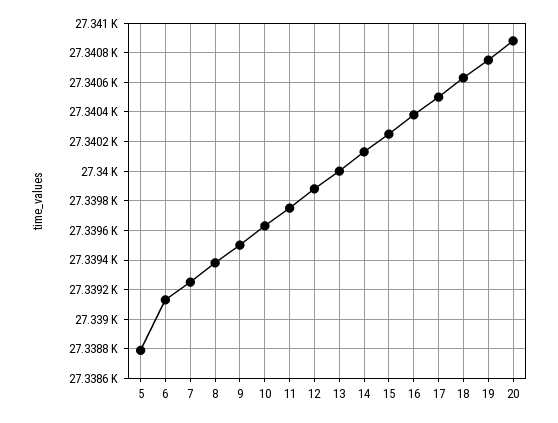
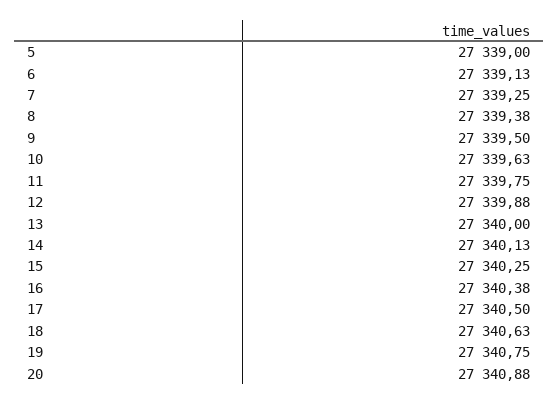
5: 27338.8 -> 27339

